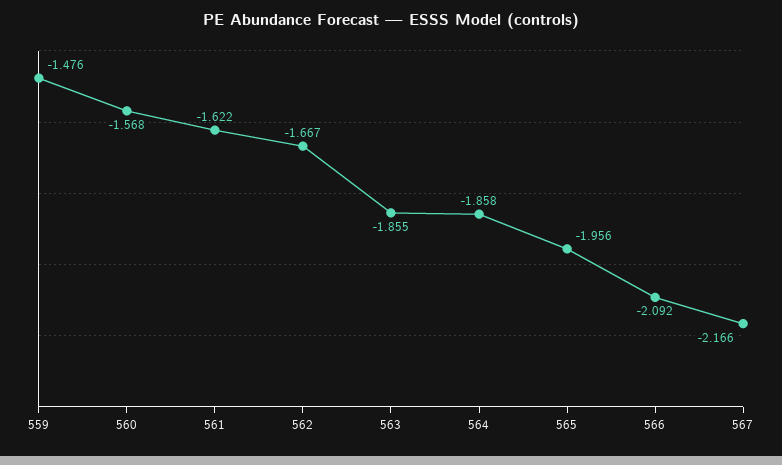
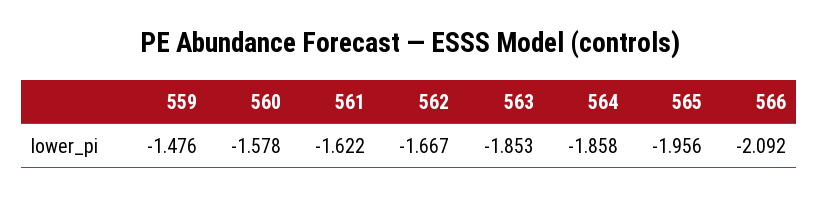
560: -1.568 -> -1.578
563: -1.855 -> -1.853
567: -2.166 -> none

